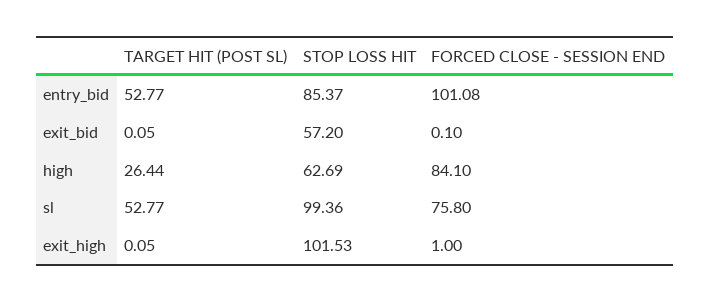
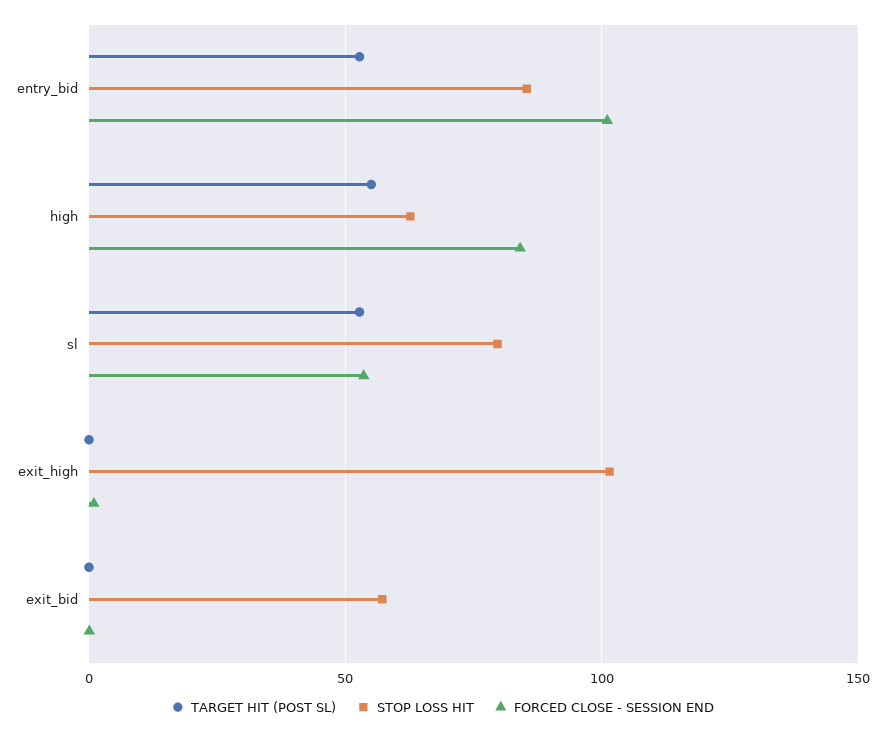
TARGET HIT (POST SL), high: 26.44 -> 55
STOP LOSS HIT, sl: 99.36 -> 80
FORCED CLOSE - SESSION END, sl: 75.8 -> 55

